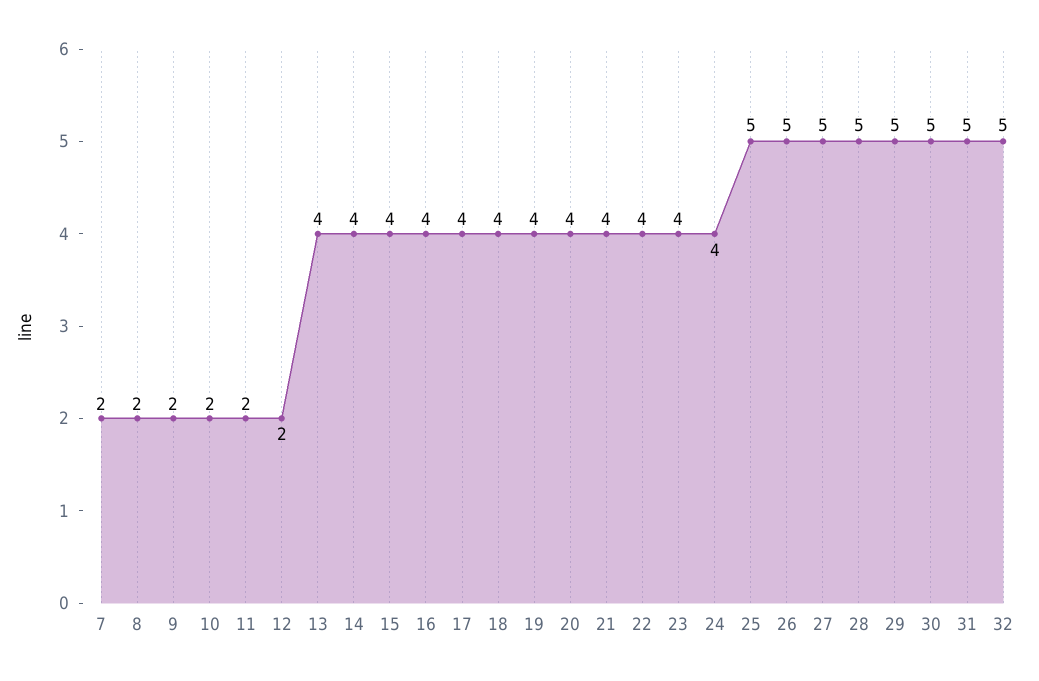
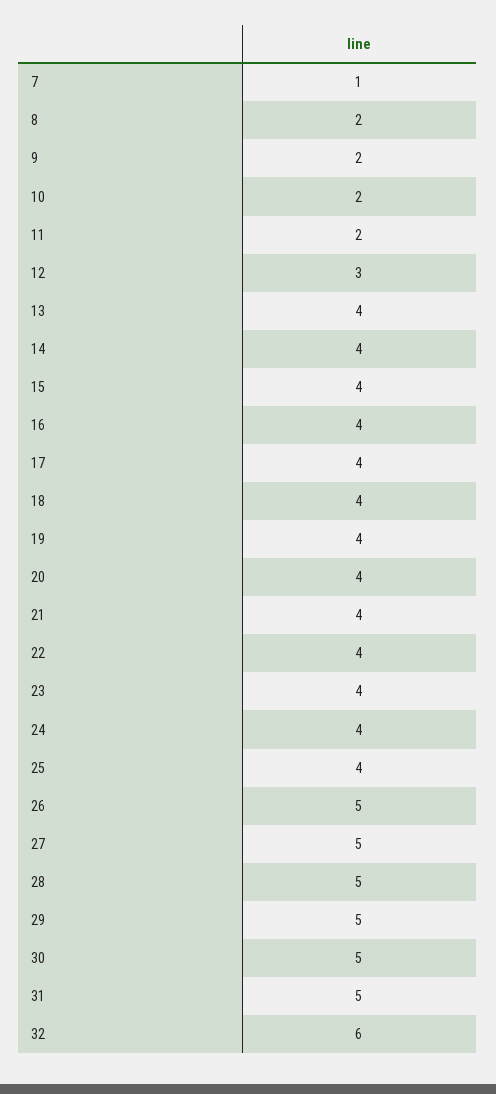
7: 2 -> 1
12: 2 -> 3
25: 5 -> 4
32: 5 -> 6

